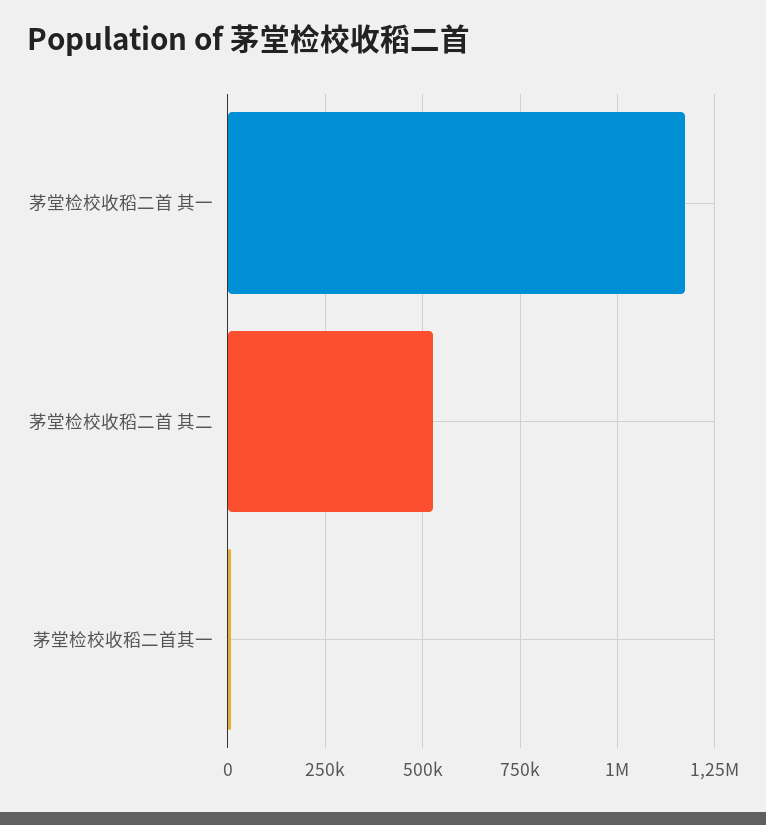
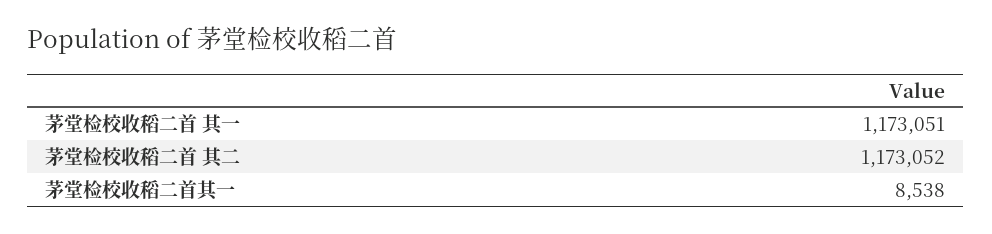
茅堂检校收稻二首 其二: 525000 -> 1173052

